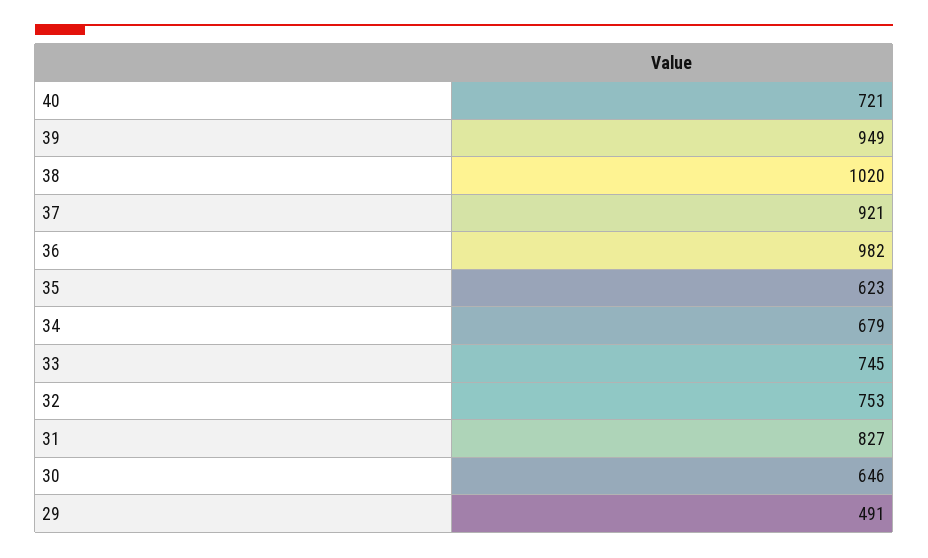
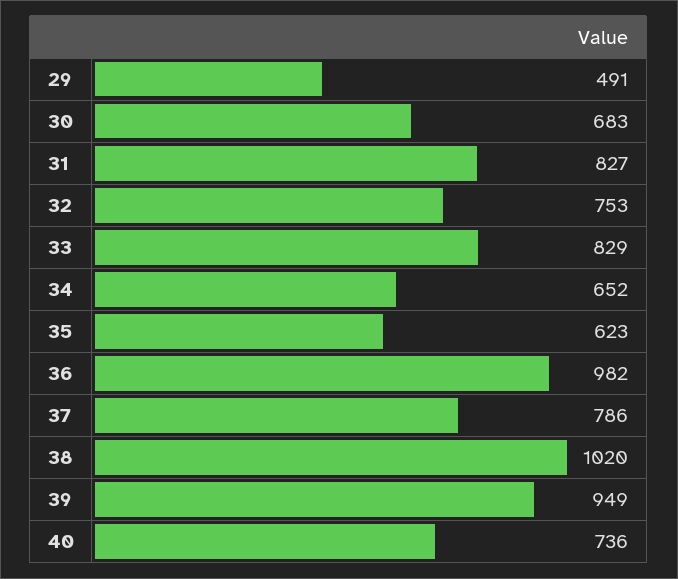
40: 721 -> 736
37: 921 -> 786
34: 679 -> 652
33: 745 -> 829
30: 646 -> 683

